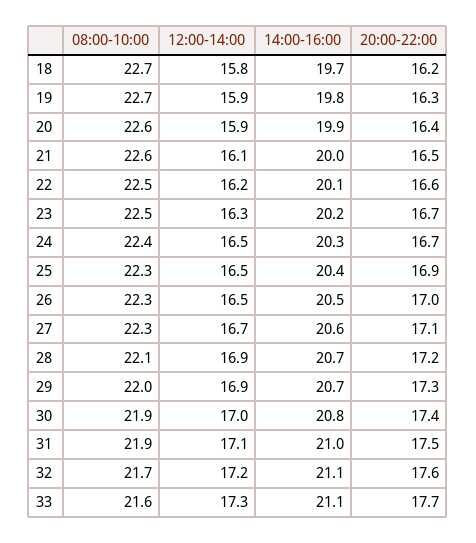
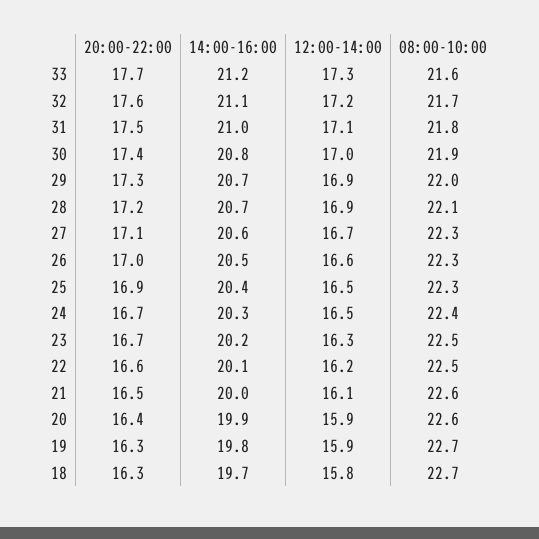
20:00-22:00, 18: 16.2 -> 16.3
12:00-14:00, 26: 16.5 -> 16.6
08:00-10:00, 31: 21.9 -> 21.8
14:00-16:00, 33: 21.1 -> 21.2

